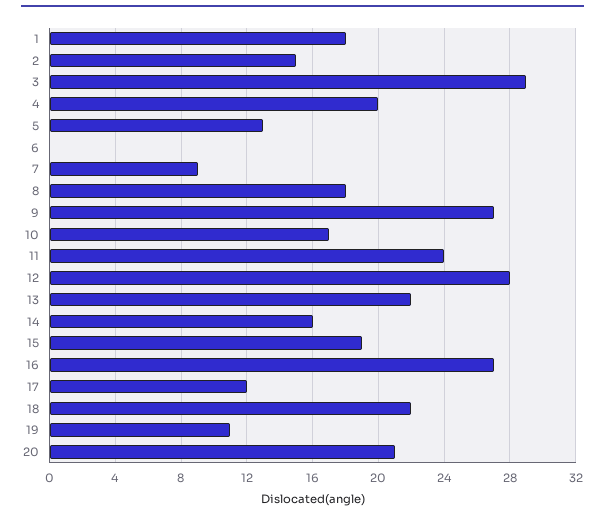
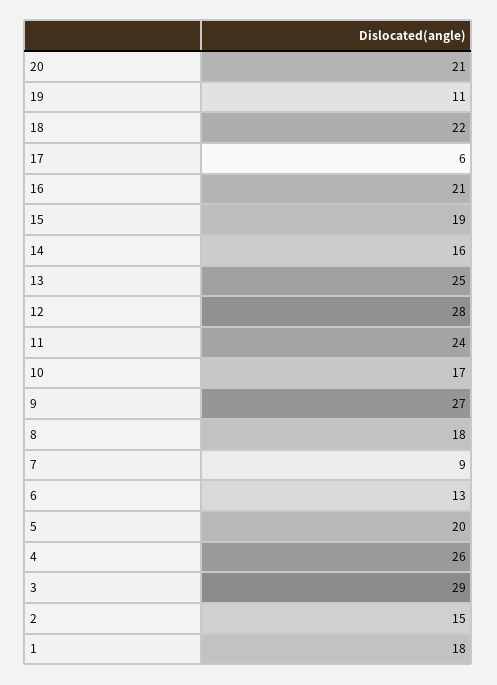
4: 20 -> 26
5: 13 -> 20
6: 0 -> 13
13: 22 -> 25
16: 27 -> 21
17: 12 -> 6

